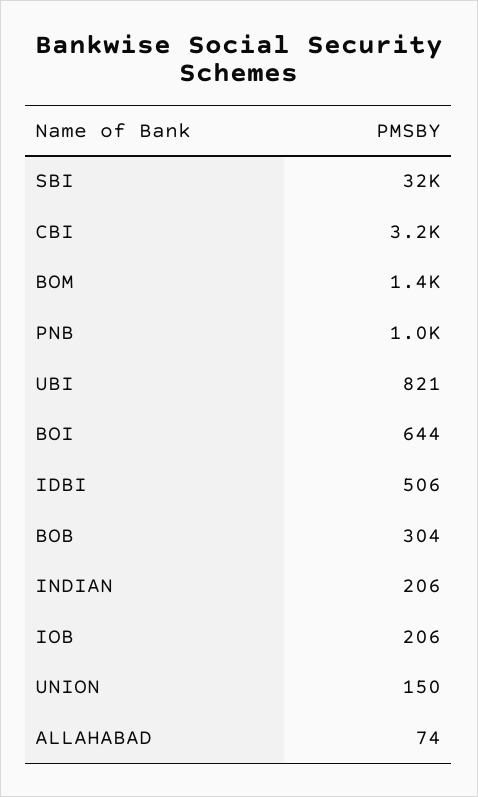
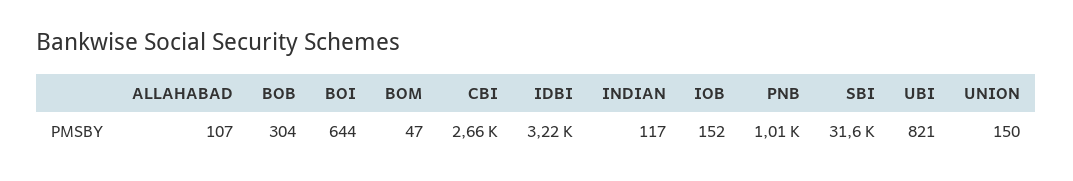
CBI: 3200 -> 2660
BOM: 1400 -> 47
IDBI: 506 -> 3220
INDIAN: 206 -> 117
IOB: 206 -> 152
ALLAHABAD: 74 -> 107

